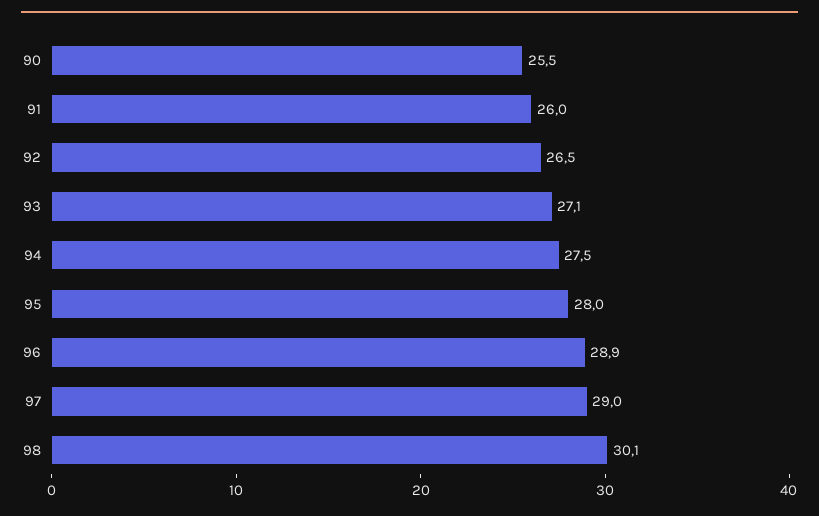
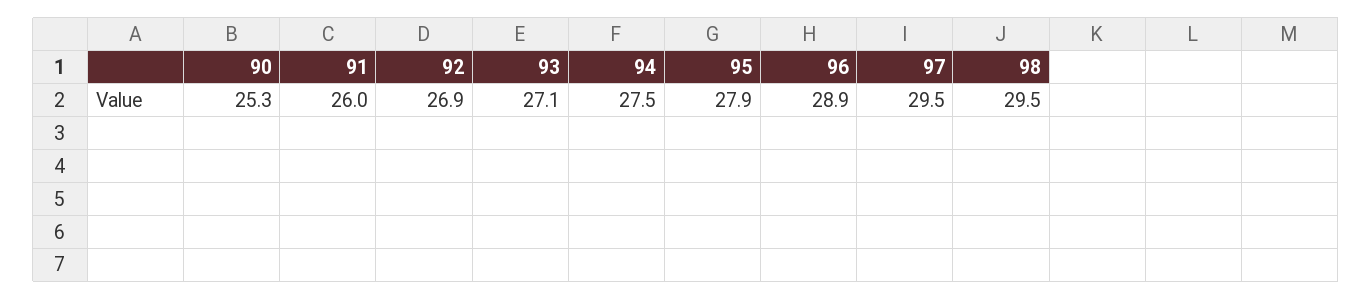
90: 25.5 -> 25.3
92: 26.5 -> 26.9
95: 28 -> 27.9
97: 29 -> 29.5
98: 30.1 -> 29.5

